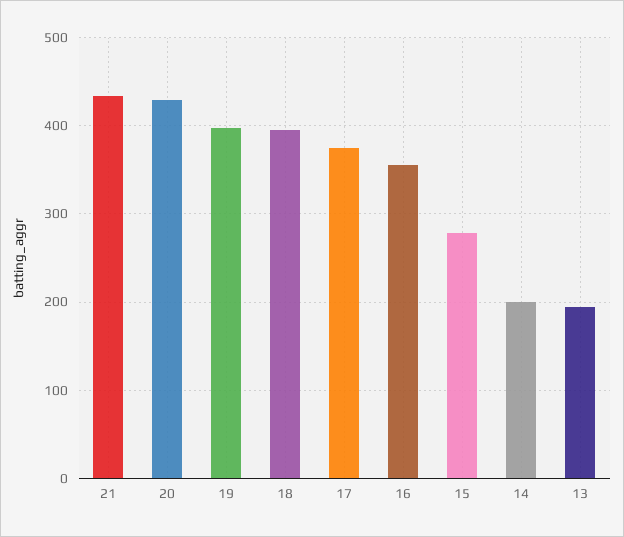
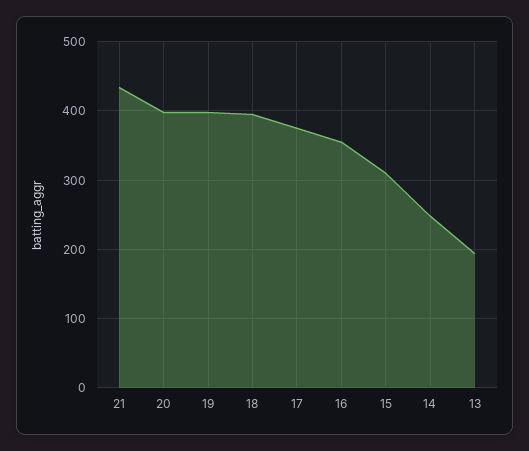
20: 430 -> 400
15: 280 -> 310
14: 200 -> 250

